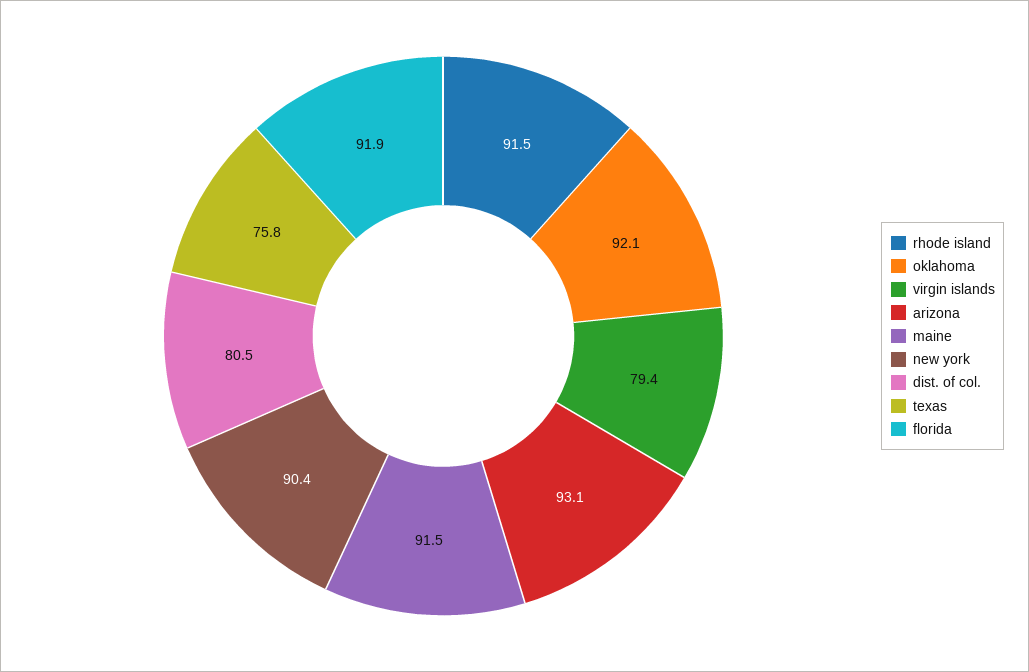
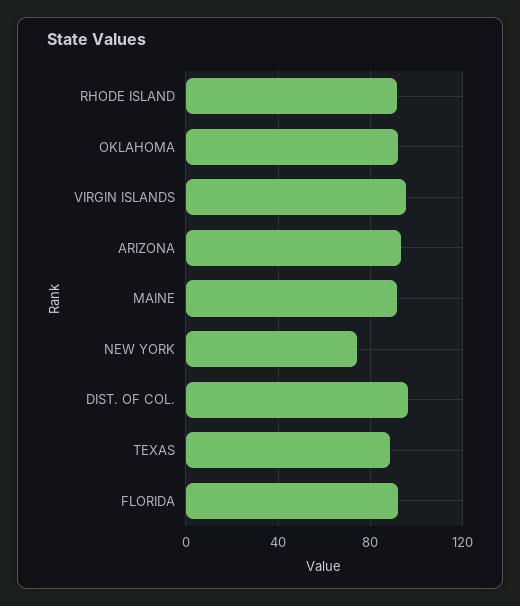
virgin islands: 79.4 -> 95
new york: 90.4 -> 75
dist. of col.: 80.5 -> 95
texas: 75.8 -> 90

